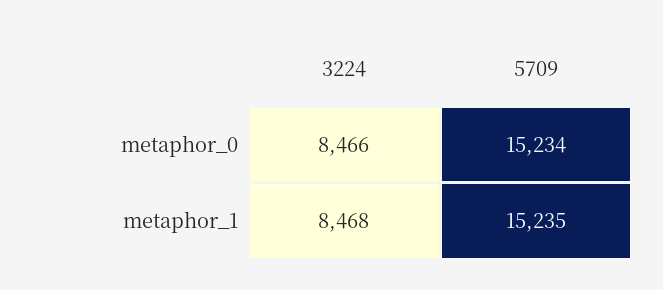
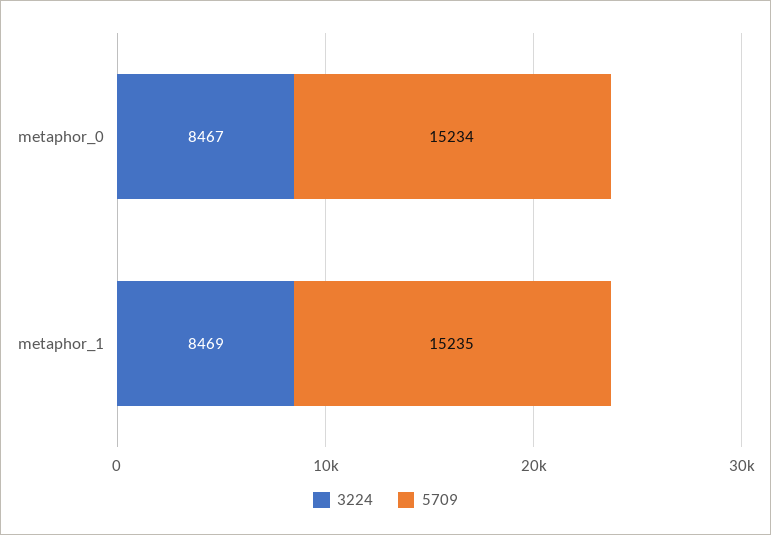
3224, metaphor_0: 8466 -> 8467
3224, metaphor_1: 8468 -> 8469

